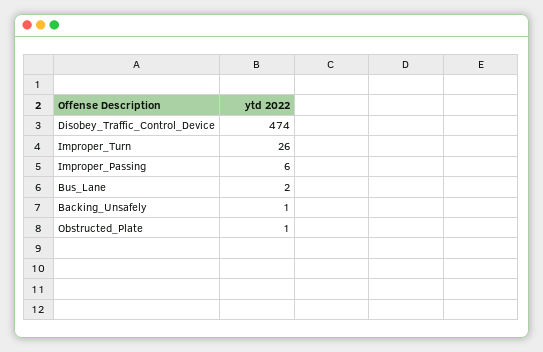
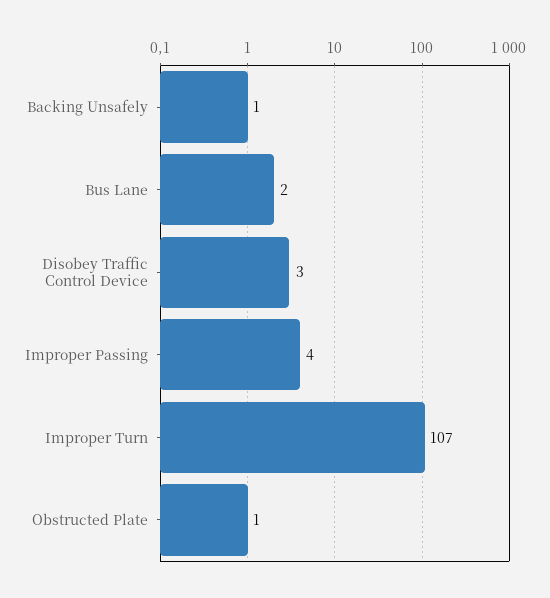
Disobey_Traffic_Control_Device: 474 -> 3
Improper_Turn: 26 -> 107
Improper_Passing: 6 -> 4

